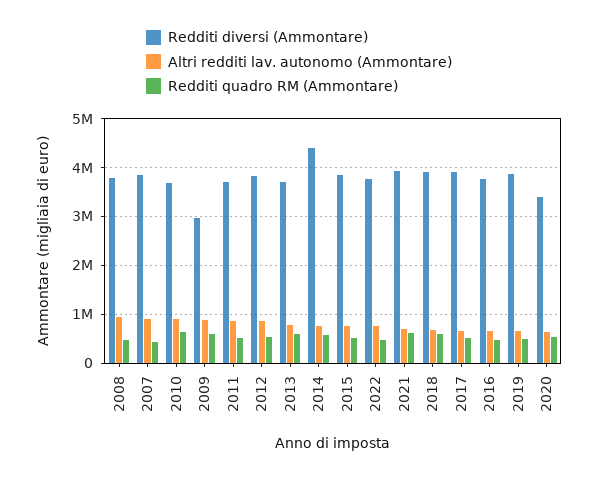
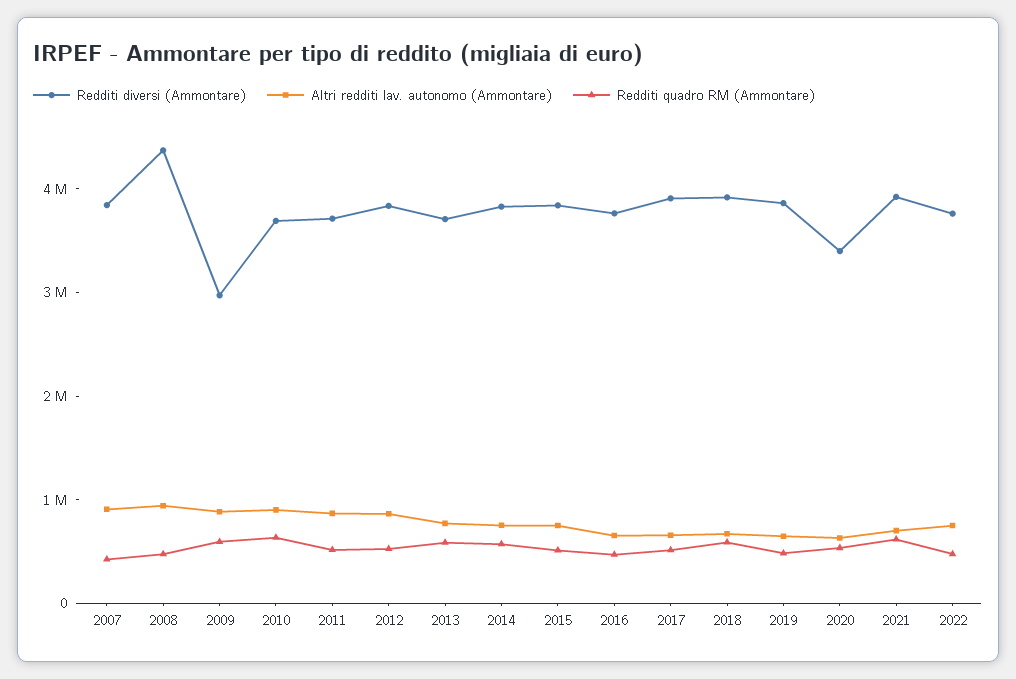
Redditi diversi (Ammontare), 2008: 3800000 -> 4400000
Redditi diversi (Ammontare), 2014: 4400000 -> 3800000

